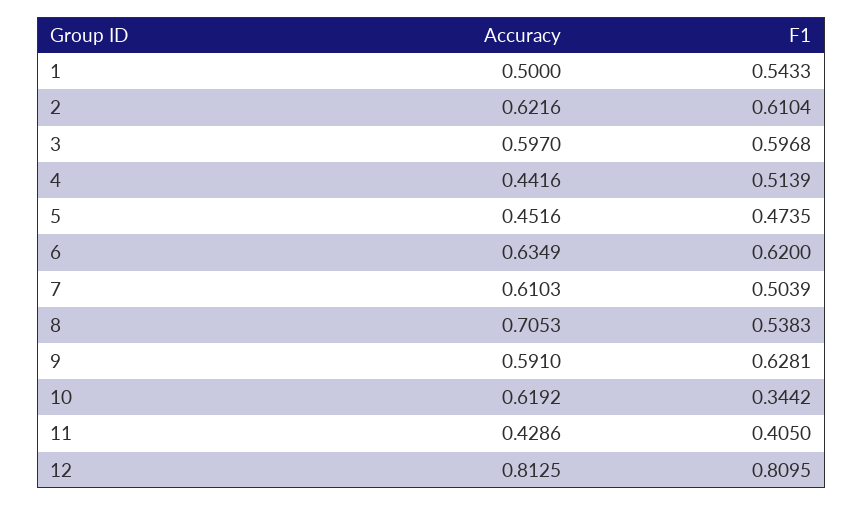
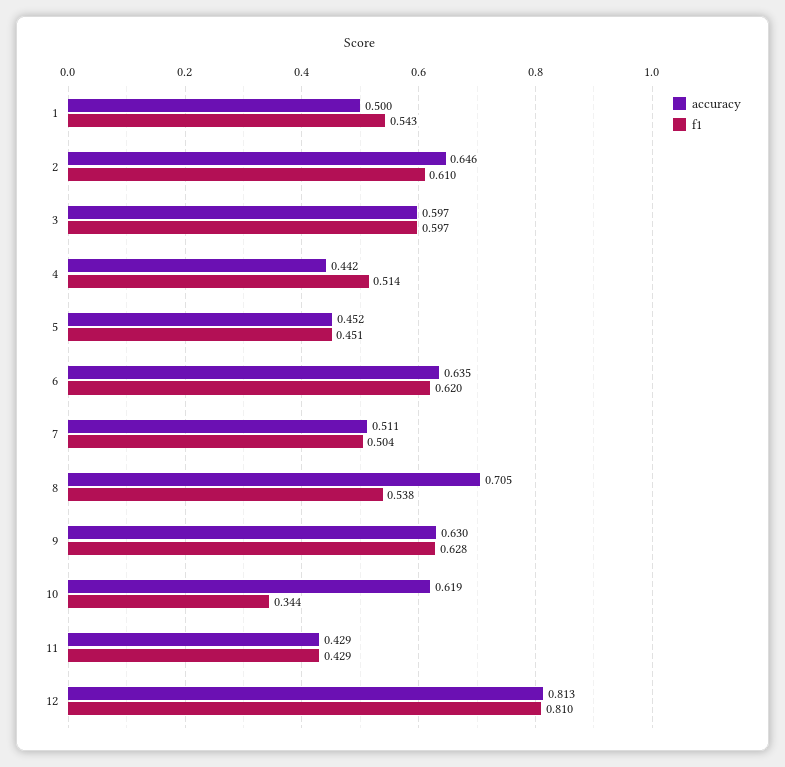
Accuracy, 2: 0.6216 -> 0.646
F1, 5: 0.4735 -> 0.451
Accuracy, 7: 0.6103 -> 0.511
Accuracy, 9: 0.591 -> 0.63
F1, 11: 0.405 -> 0.429

